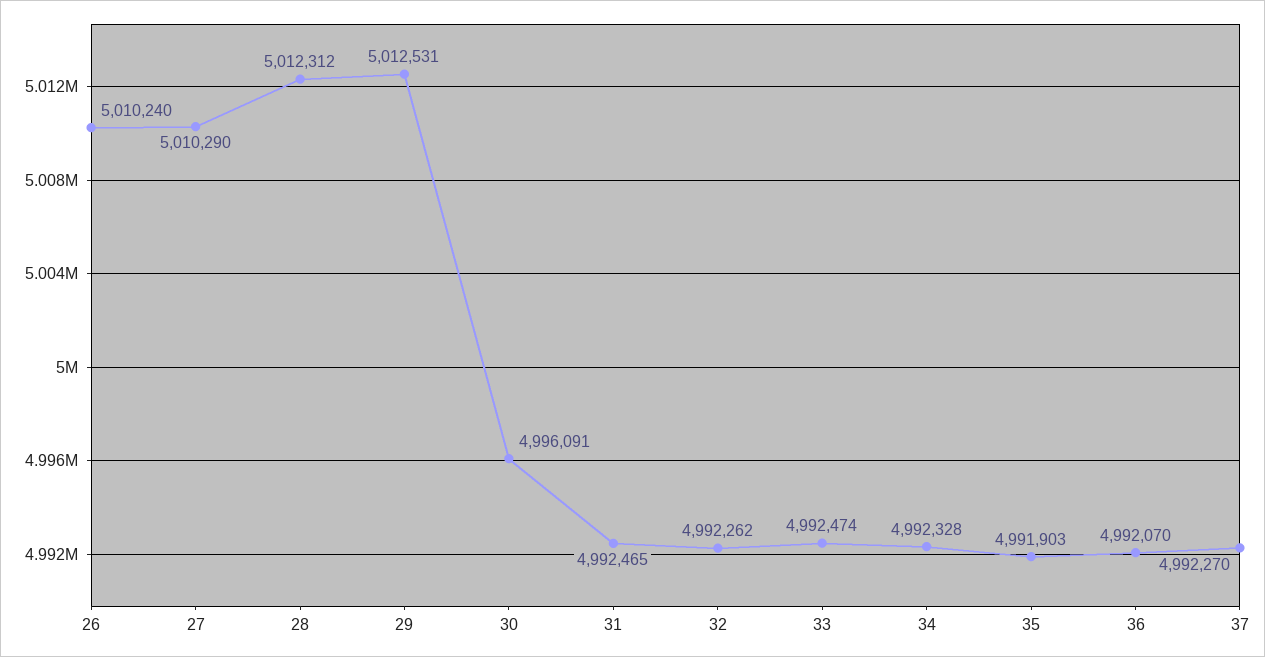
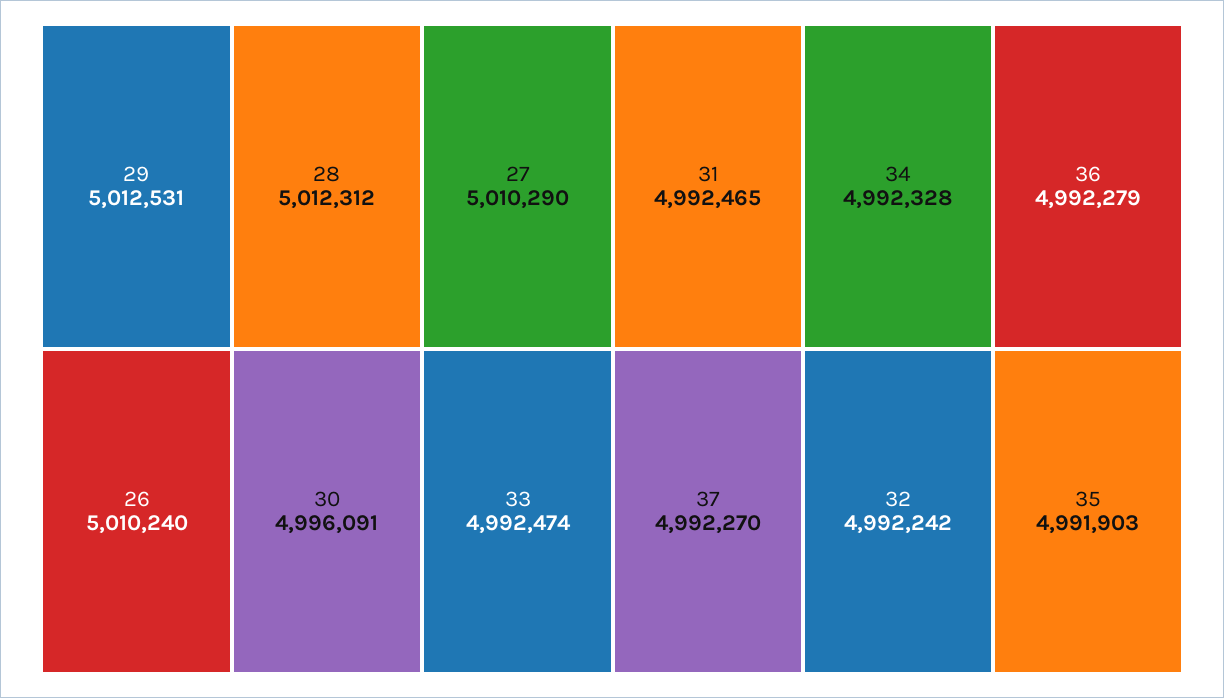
32: 4992262 -> 4992242
36: 4992070 -> 4992279

